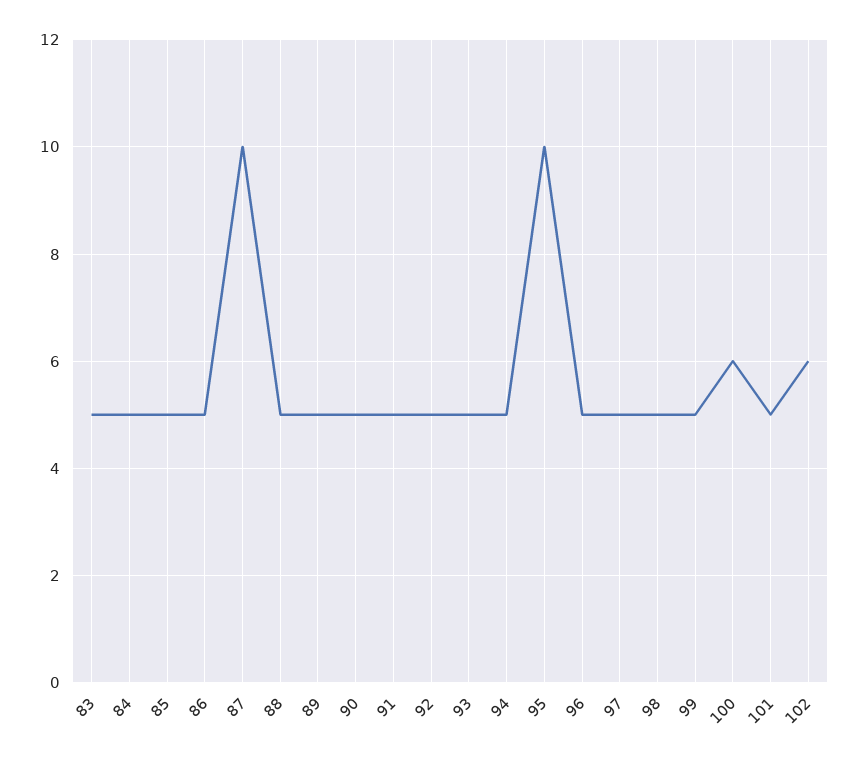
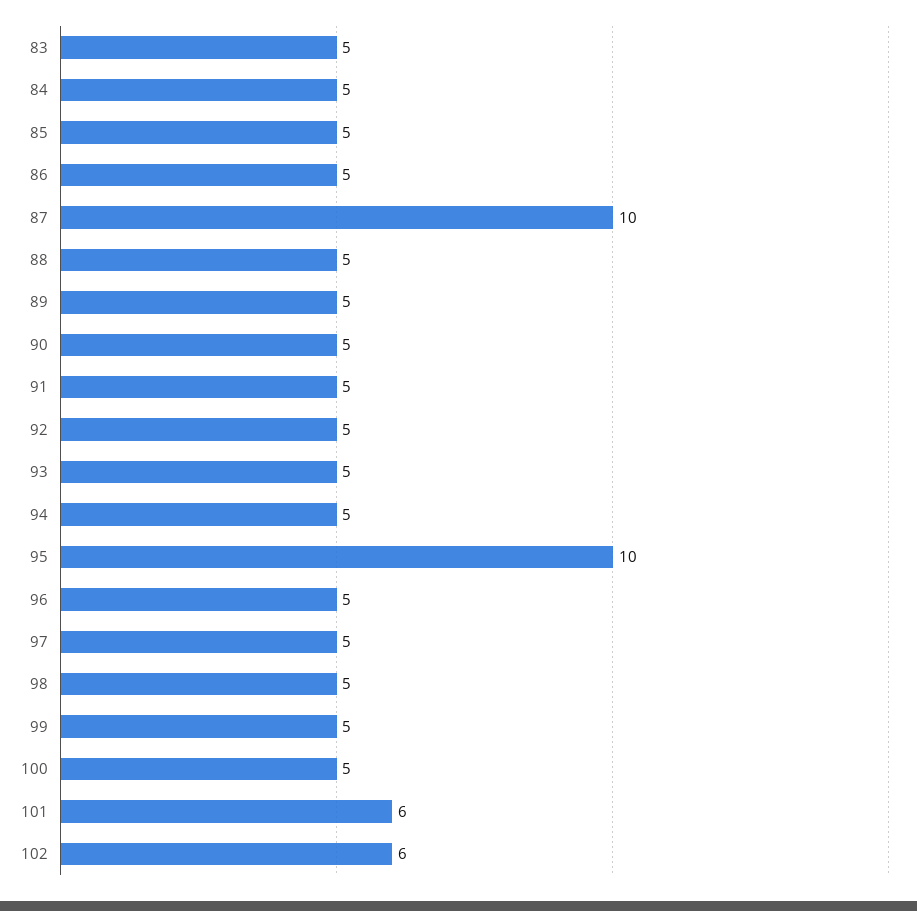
100: 6 -> 5
101: 5 -> 6

